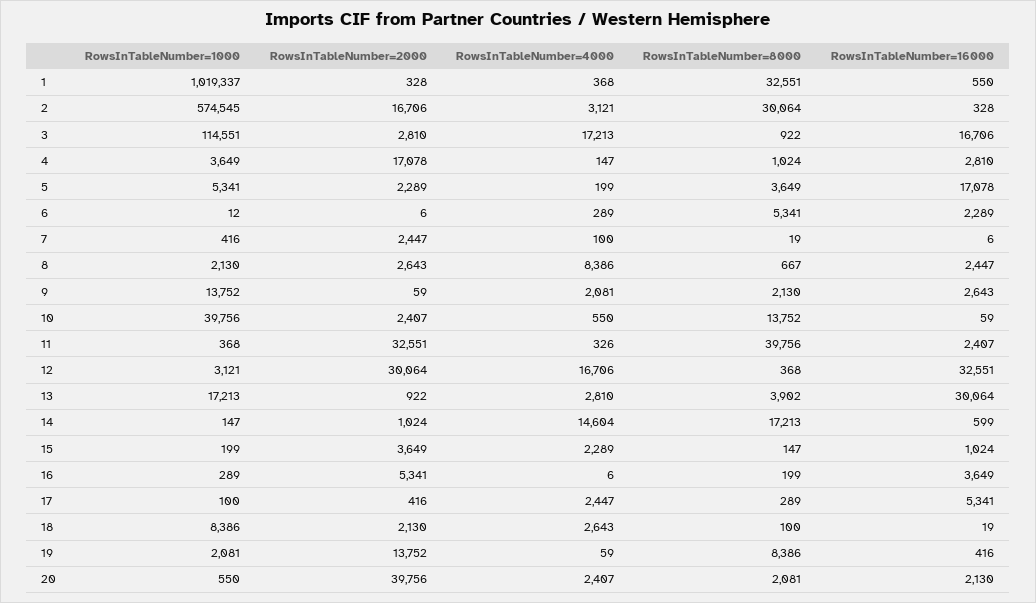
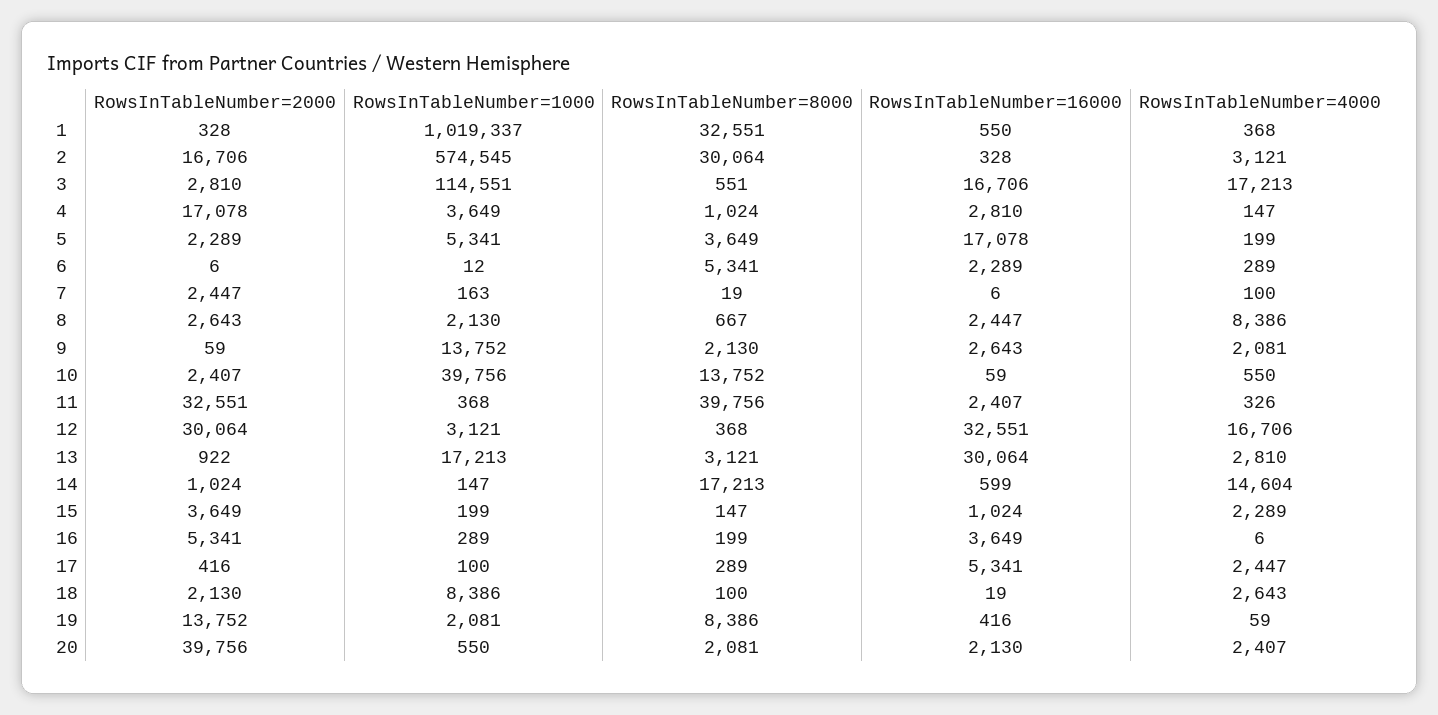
RowsInTableNumber=8000, 3: 922 -> 551
RowsInTableNumber=1000, 7: 416 -> 163
RowsInTableNumber=8000, 13: 3902 -> 3121

